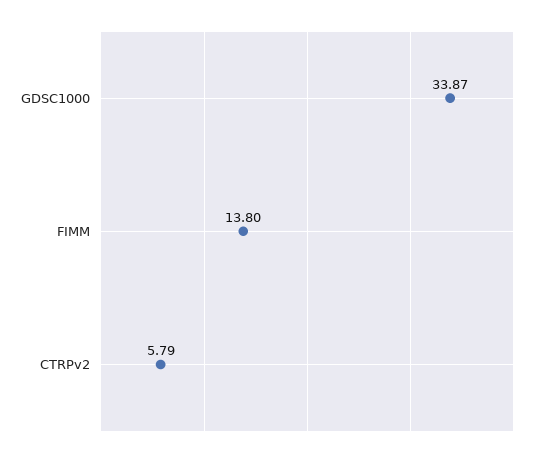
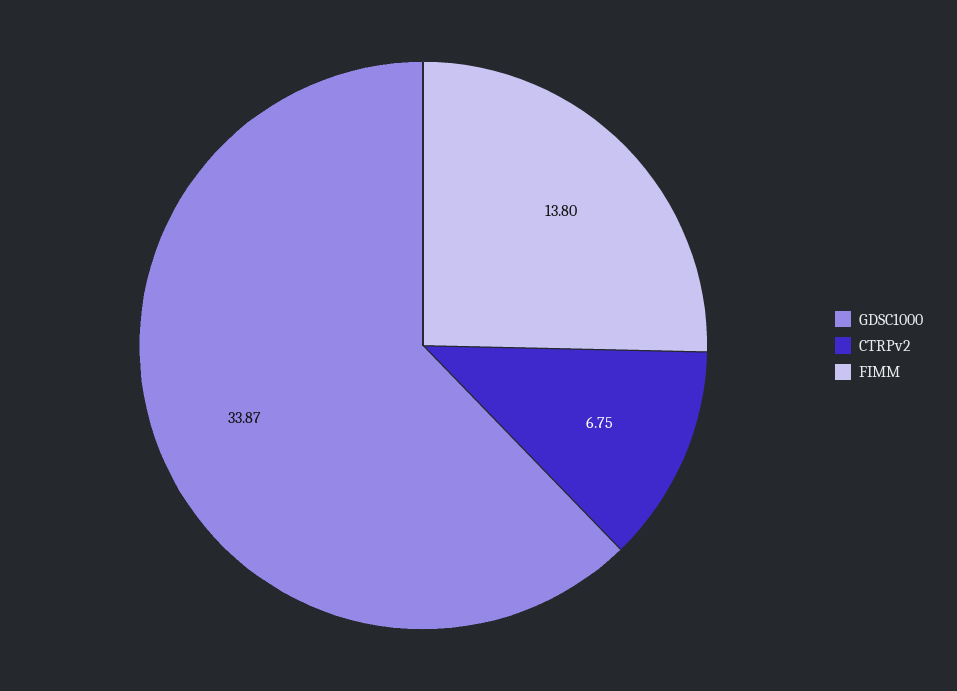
CTRPv2: 5.79 -> 6.75

